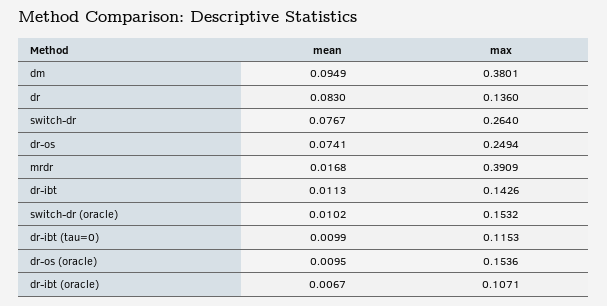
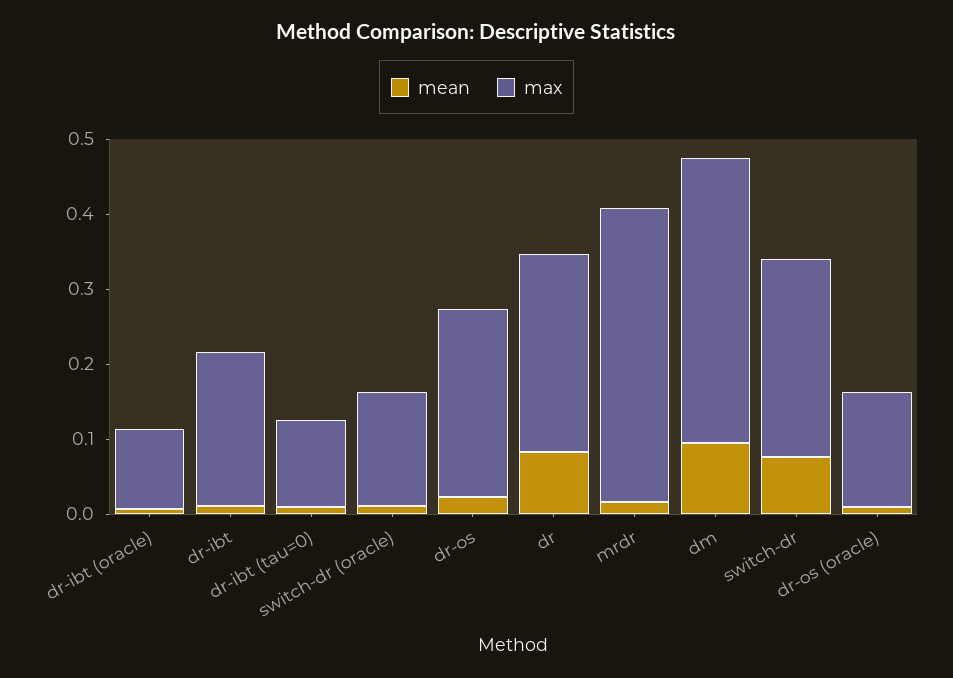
max, dr: 0.136 -> 0.26
mean, dr-os: 0.0741 -> 0.02
max, dr-ibt: 0.1426 -> 0.2

